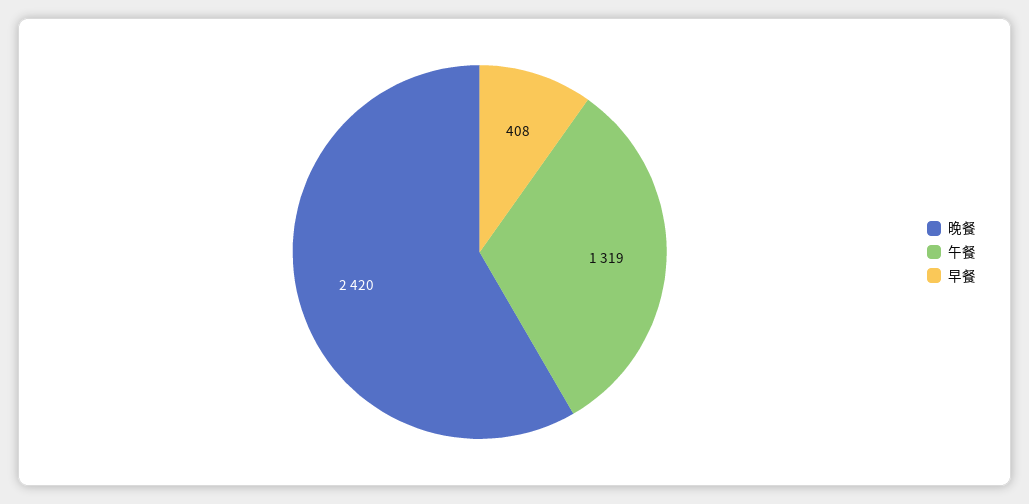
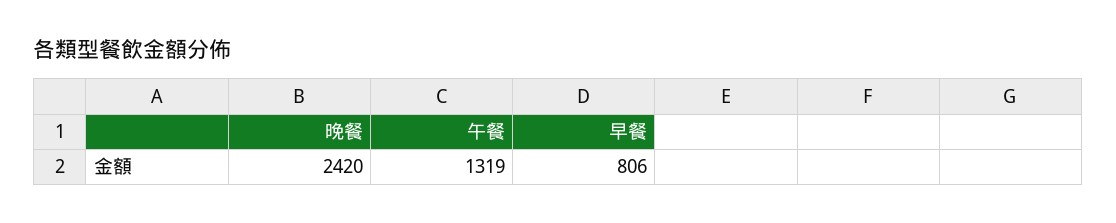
早餐: 408 -> 806

